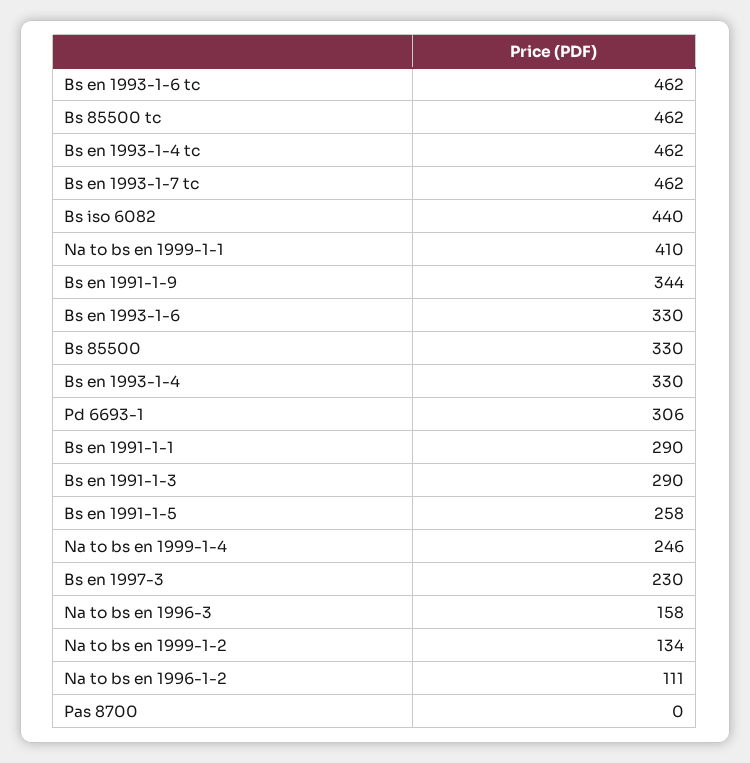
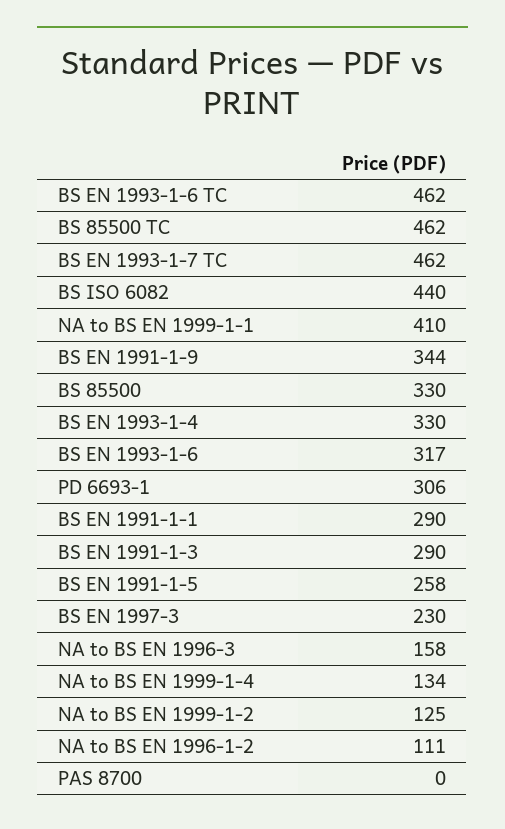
Bs en 1993-1-4 tc: 462 -> none
Bs en 1993-1-6: 330 -> 317
Na to bs en 1999-1-4: 246 -> 134
Na to bs en 1999-1-2: 134 -> 125

